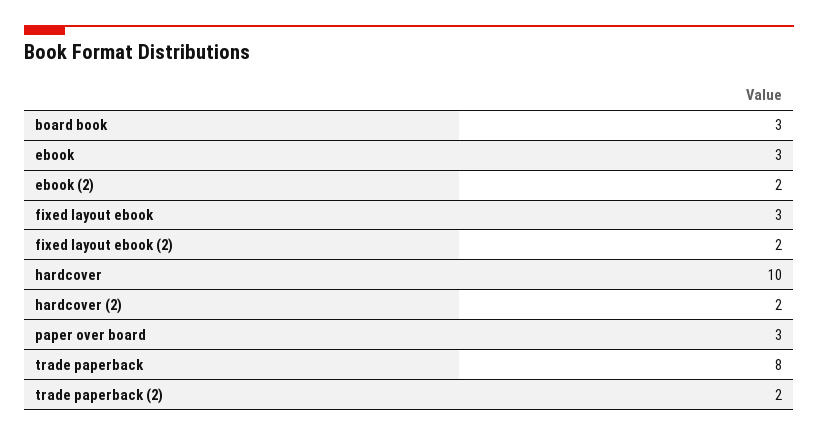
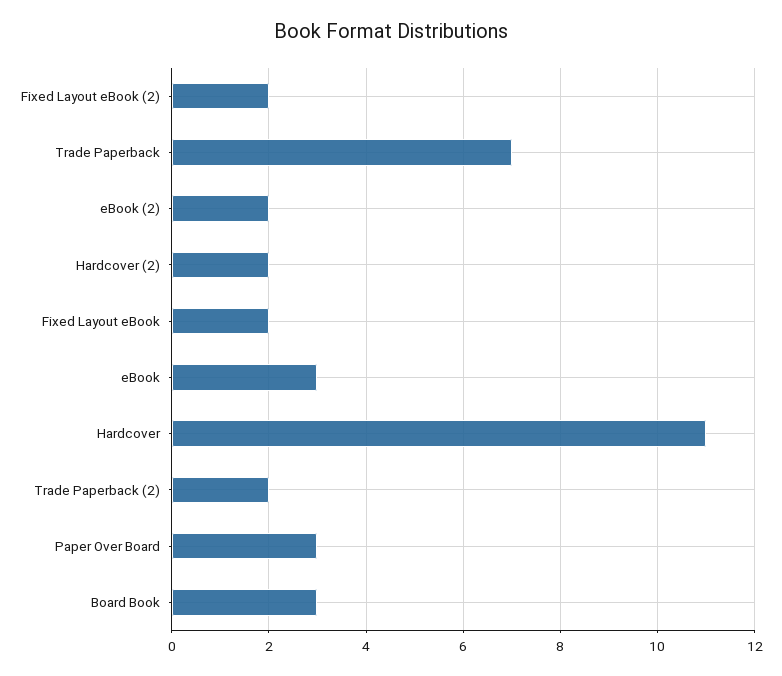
fixed layout ebook: 3 -> 2
hardcover: 10 -> 11
trade paperback: 8 -> 7

